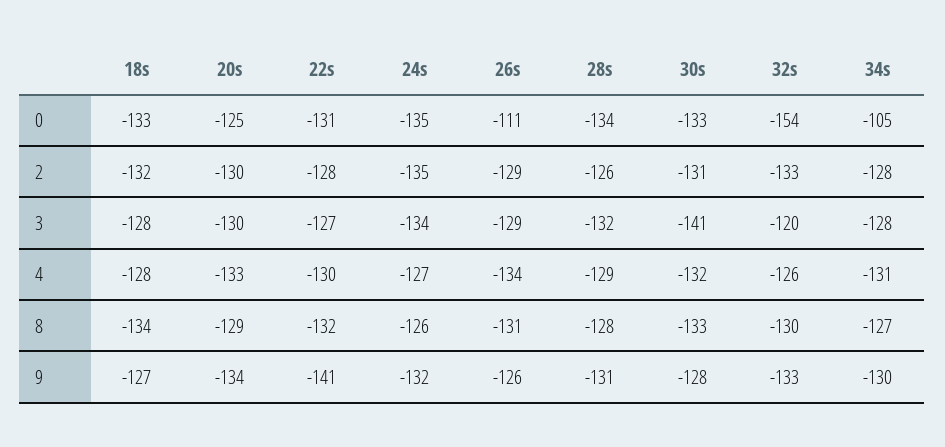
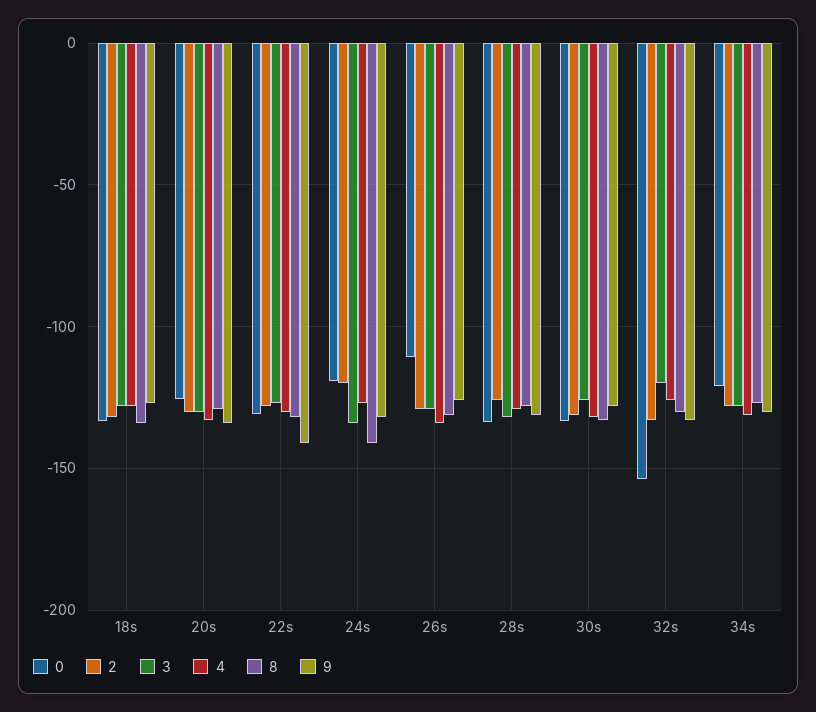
0, 24s: -135 -> -120
0, 34s: -105 -> -120
2, 24s: -135 -> -120
3, 30s: -141 -> -125
8, 24s: -126 -> -140

